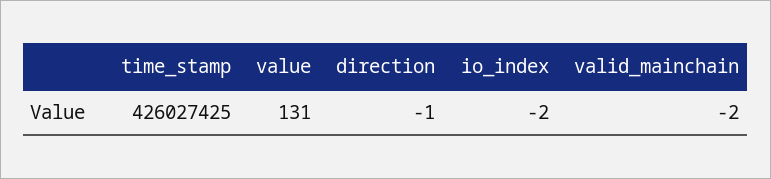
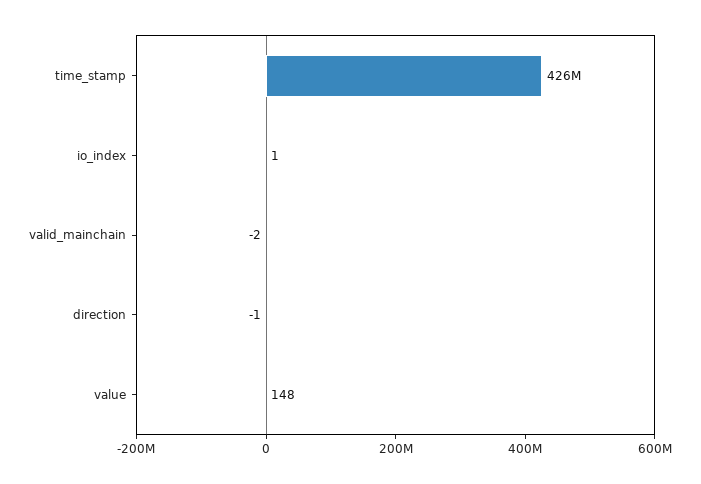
value: 131 -> 148
io_index: -2 -> 1

